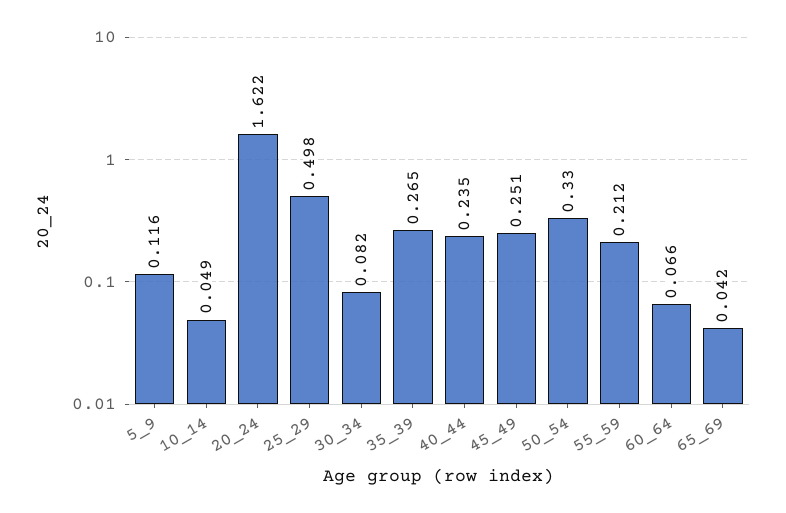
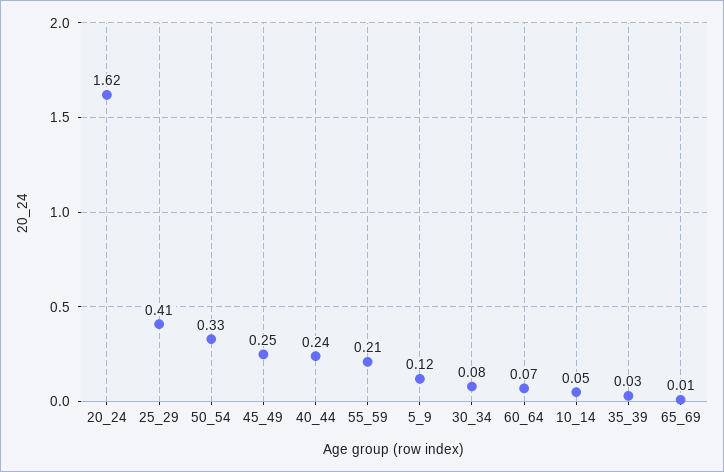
25_29: 0.498 -> 0.41
35_39: 0.265 -> 0.03
65_69: 0.042 -> 0.01

